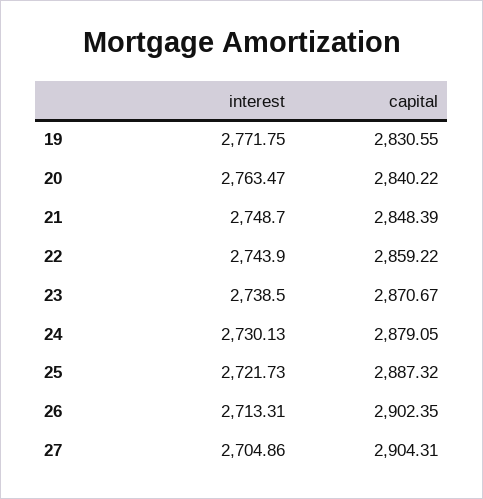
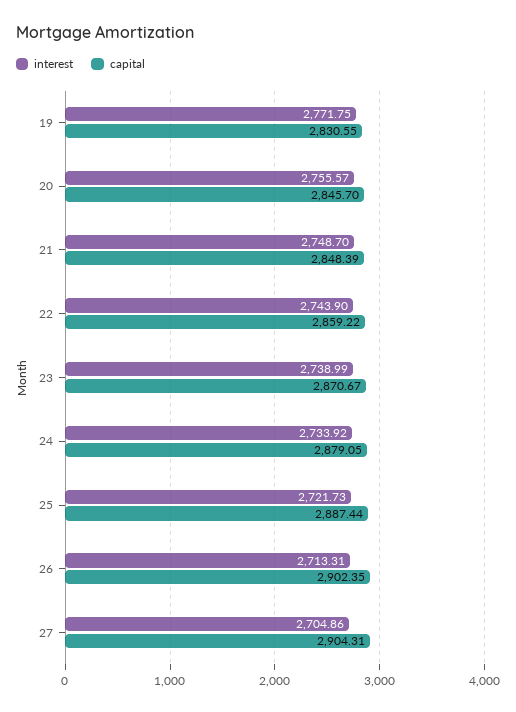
interest, 20: 2763.47 -> 2755.57
capital, 20: 2840.22 -> 2845.7
interest, 23: 2738.5 -> 2738.99
interest, 24: 2730.13 -> 2733.92
capital, 25: 2887.32 -> 2887.44

